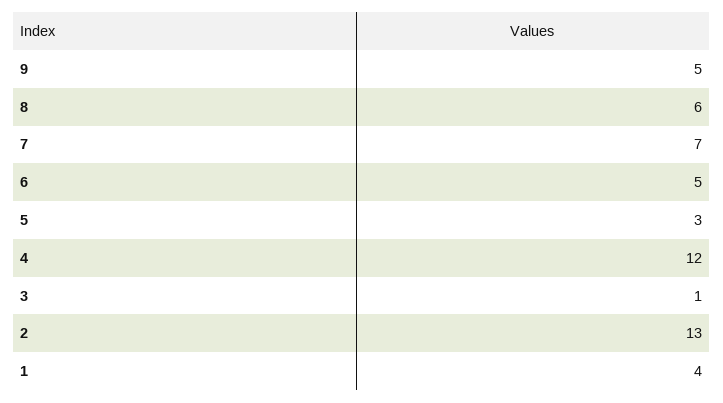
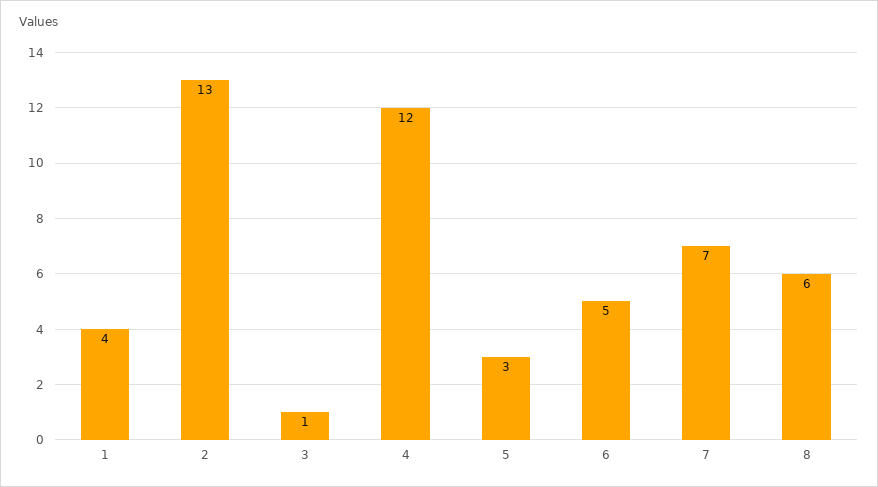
9: 5 -> none

